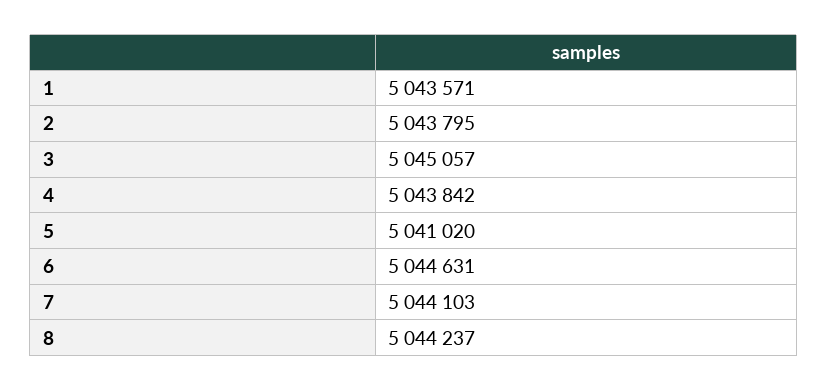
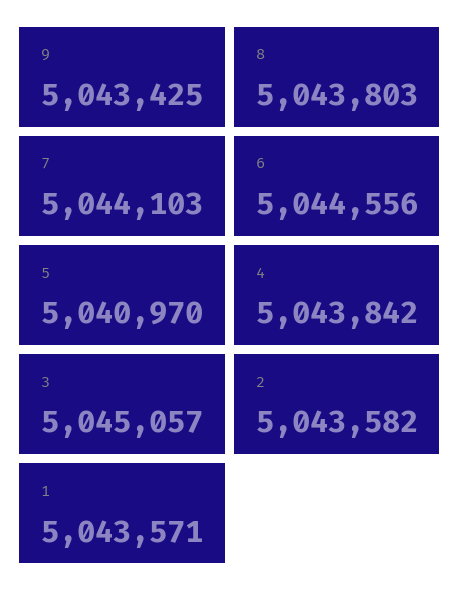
2: 5043795 -> 5043582
5: 5041020 -> 5040970
6: 5044631 -> 5044556
8: 5044237 -> 5043803
9: none -> 5043425

